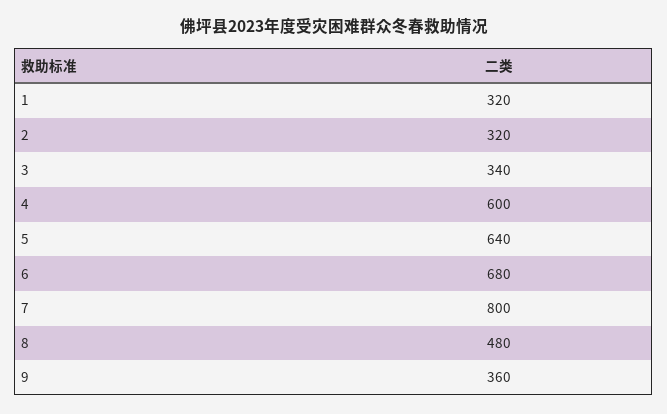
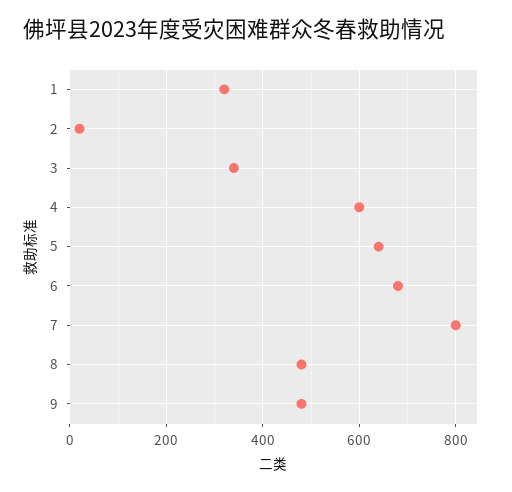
2: 320 -> 20
9: 360 -> 480

